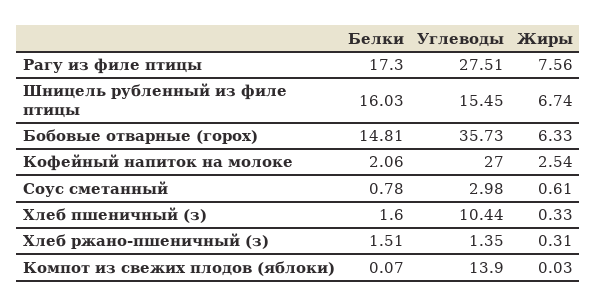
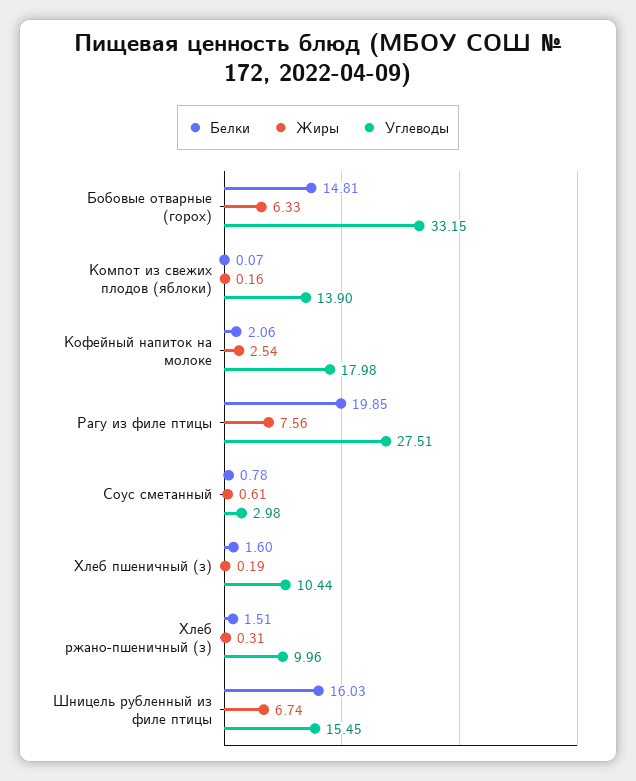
Белки, Рагу из филе птицы: 17.3 -> 19.85
Углеводы, Бобовые отварные (горох): 35.73 -> 33.15
Углеводы, Кофейный напиток на молоке: 27 -> 17.98
Жиры, Хлеб пшеничный (з): 0.33 -> 0.19
Углеводы, Хлеб ржано-пшеничный (з): 1.35 -> 9.96
Жиры, Компот из свежих плодов (яблоки): 0.03 -> 0.16

